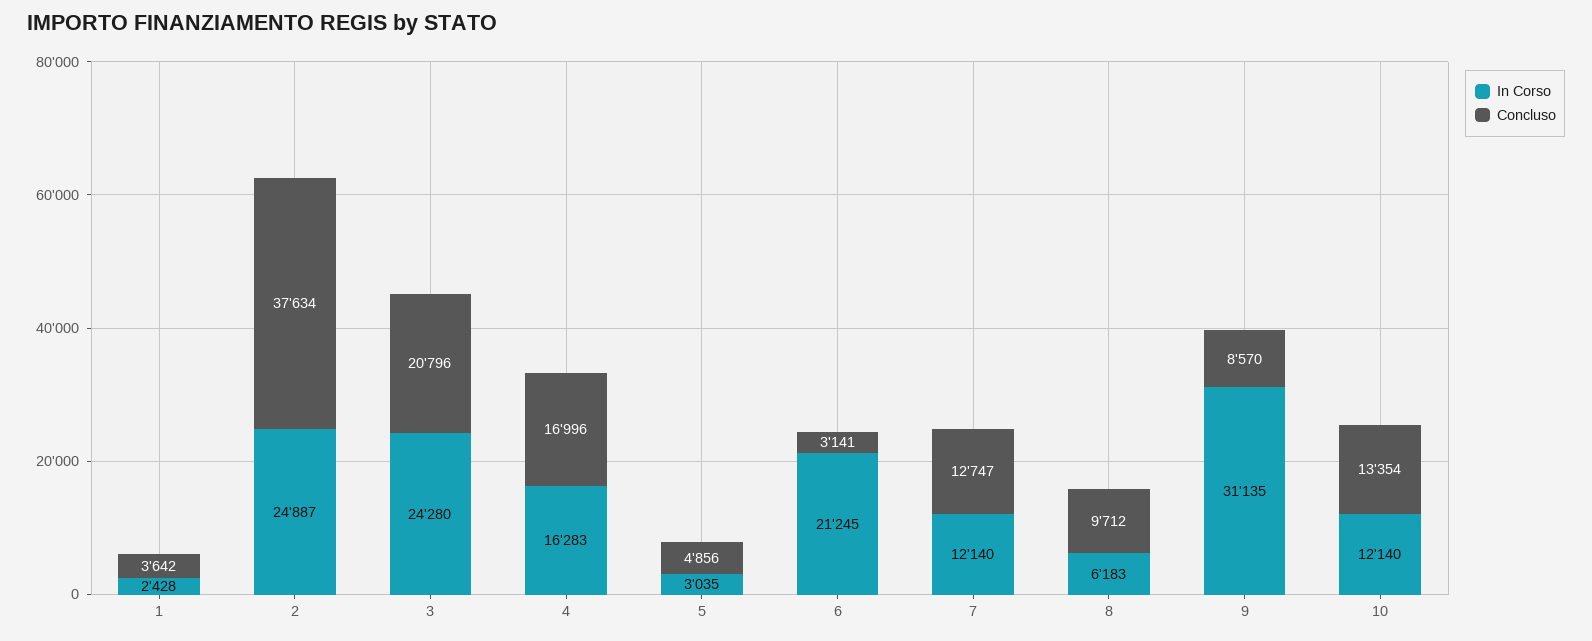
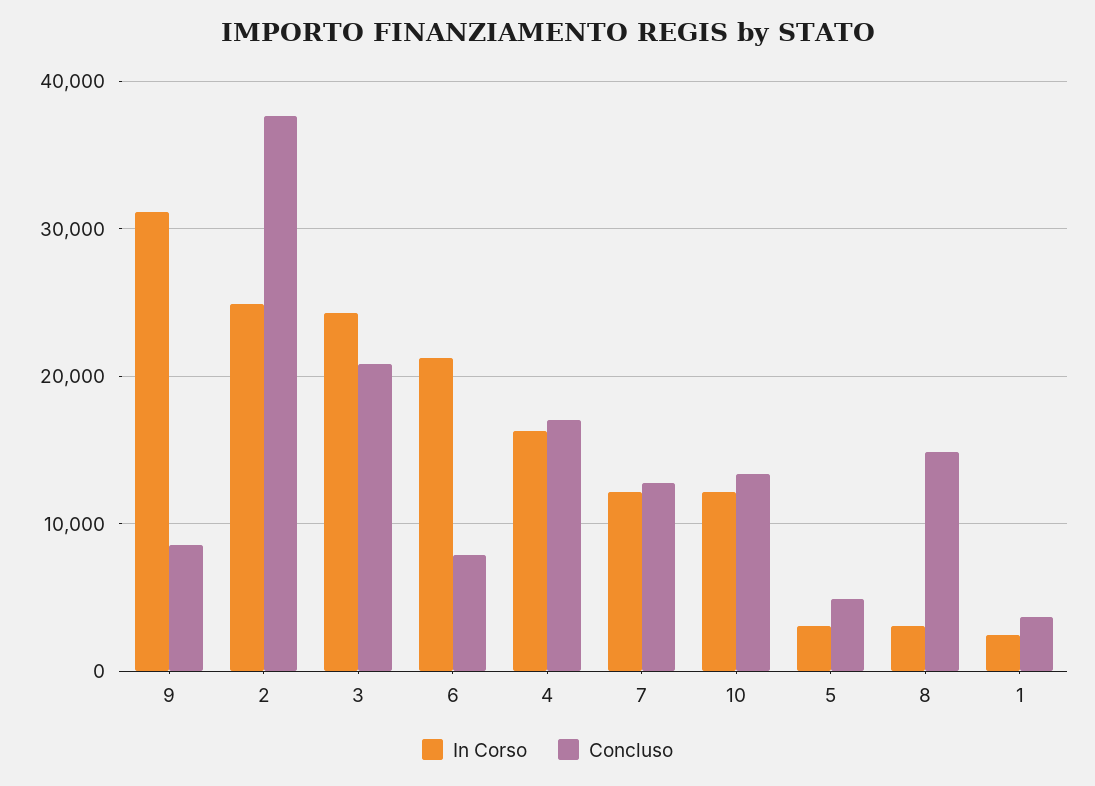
Concluso, 6: 3141 -> 8000
In Corso, 8: 6183 -> 3000
Concluso, 8: 9712 -> 15000

